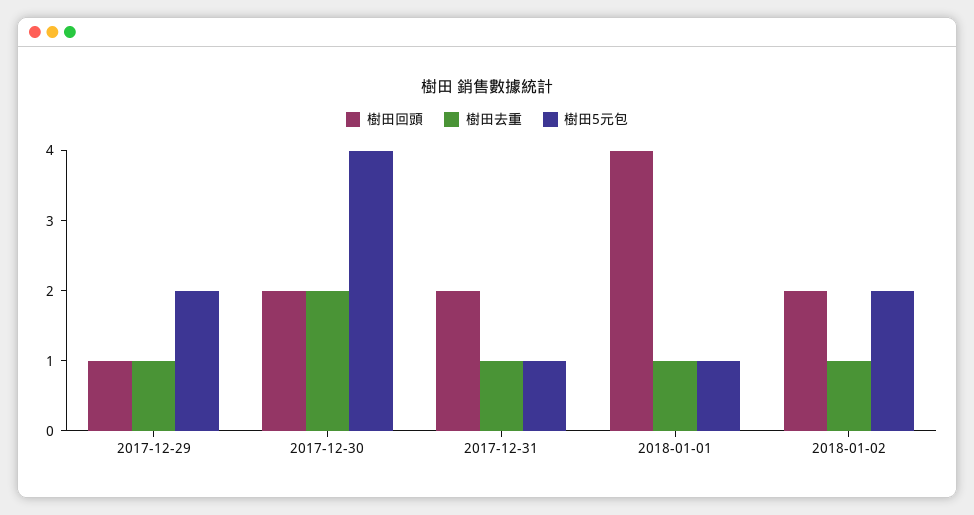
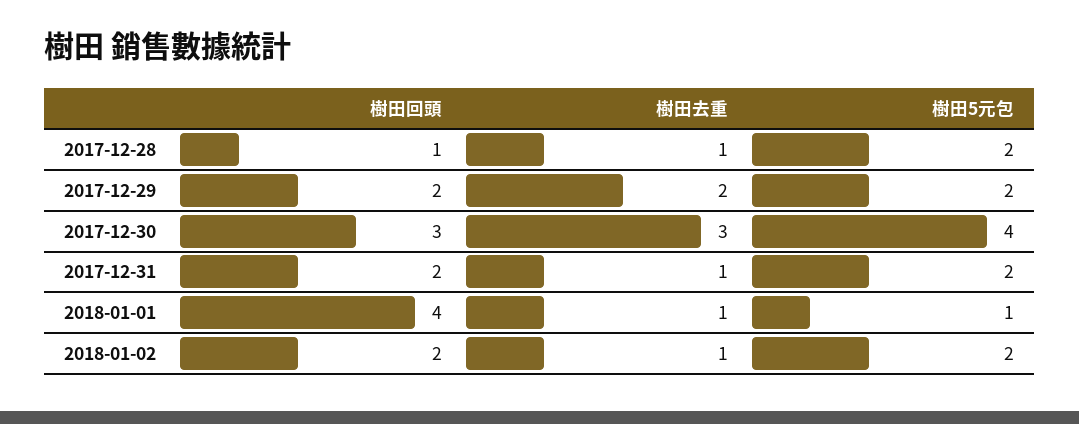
樹田回頭, 2017-12-29: 1 -> 2
樹田去重, 2017-12-29: 1 -> 2
樹田回頭, 2017-12-30: 2 -> 3
樹田去重, 2017-12-30: 2 -> 3
樹田5元包, 2017-12-31: 1 -> 2
樹田回頭, 2017-12-28: none -> 1
樹田去重, 2017-12-28: none -> 1
樹田5元包, 2017-12-28: none -> 2

